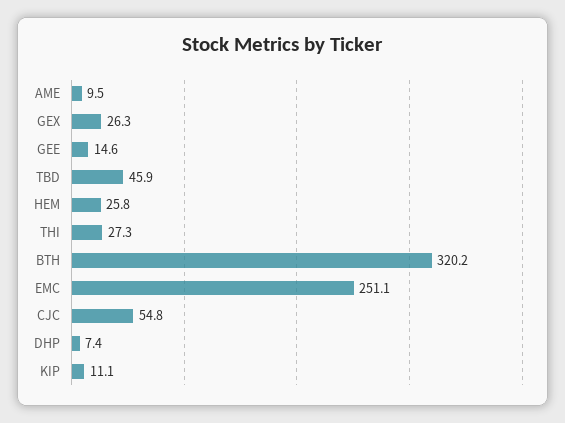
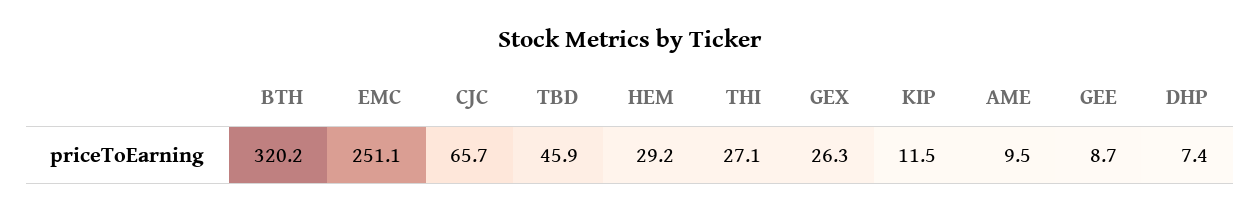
GEE: 14.6 -> 8.7
HEM: 25.8 -> 29.2
THI: 27.3 -> 27.1
CJC: 54.8 -> 65.7
KIP: 11.1 -> 11.5

